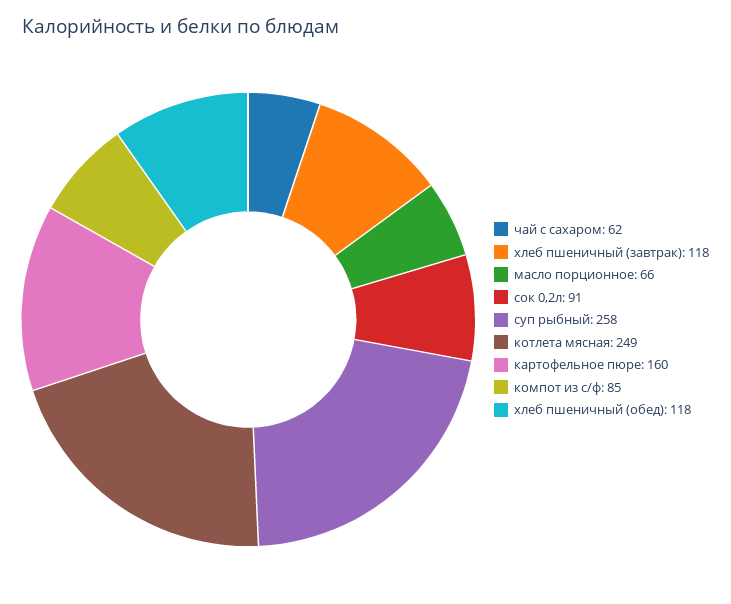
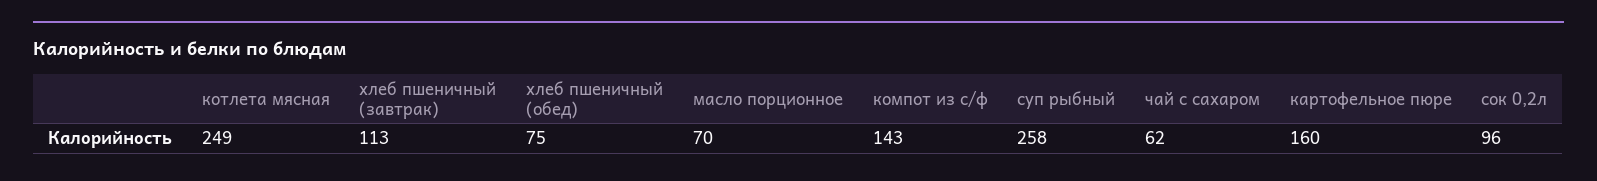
хлеб пшеничный (завтрак): 118 -> 113
масло порционное: 66 -> 70
сок 0,2л: 91 -> 96
компот из с/ф: 85 -> 143
хлеб пшеничный (обед): 118 -> 75

